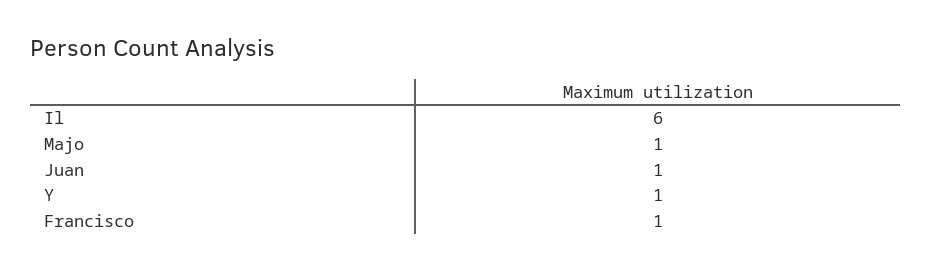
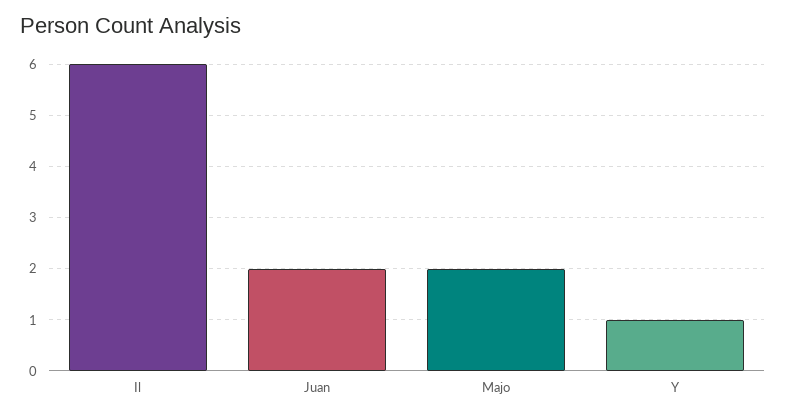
Majo: 1 -> 2
Juan: 1 -> 2
Francisco: 1 -> none

